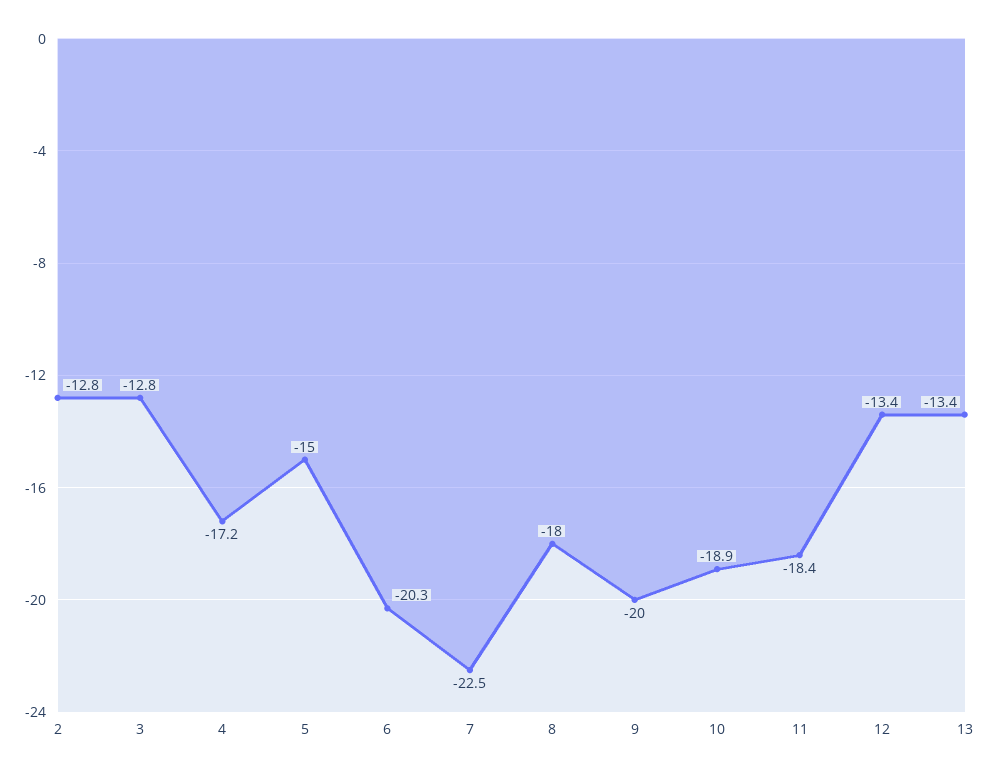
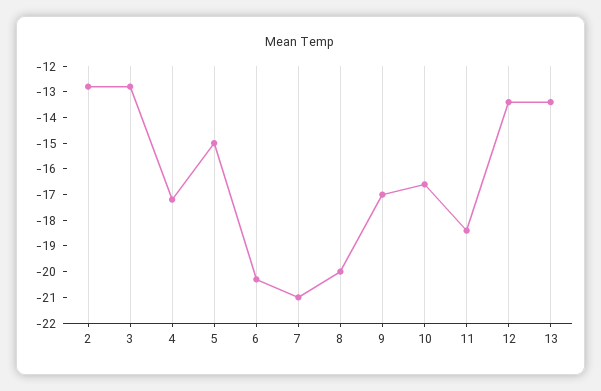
7: -22.5 -> -21
8: -18 -> -20
9: -20 -> -17
10: -18.9 -> -16.5

